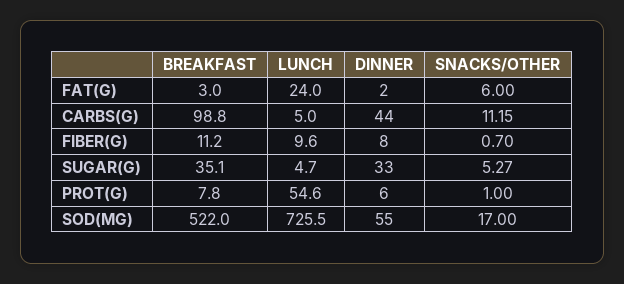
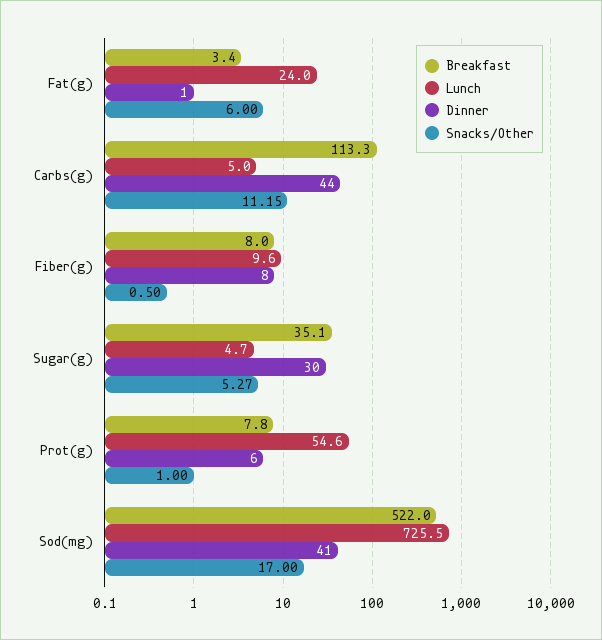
BREAKFAST, FAT(G): 3 -> 3.4
DINNER, FAT(G): 2 -> 1
BREAKFAST, CARBS(G): 98.8 -> 113.3
BREAKFAST, FIBER(G): 11.2 -> 8
SNACKS/OTHER, FIBER(G): 0.7 -> 0.5
DINNER, SUGAR(G): 33 -> 30
DINNER, SOD(MG): 55 -> 41

